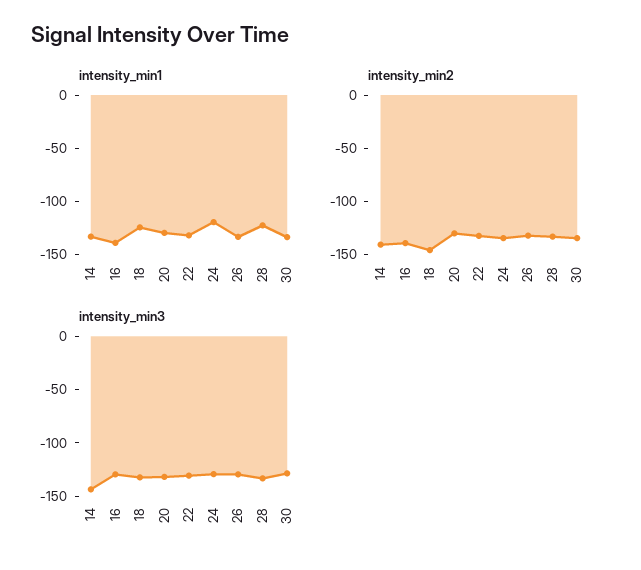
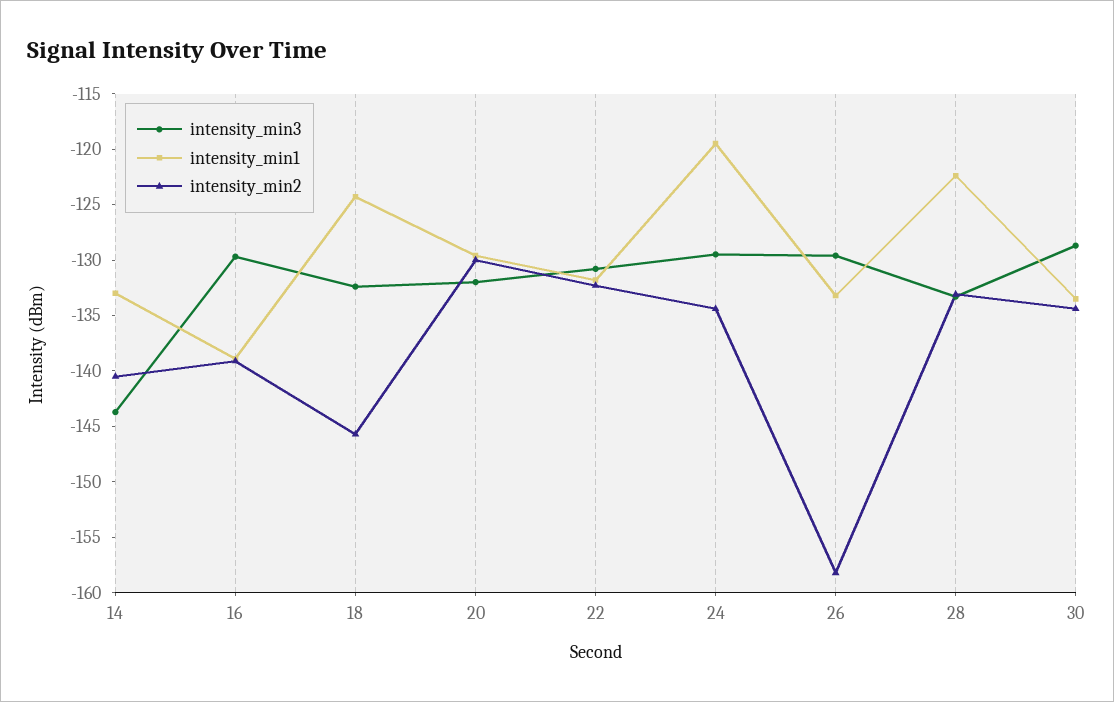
intensity_min2, 26: -130 -> -158

